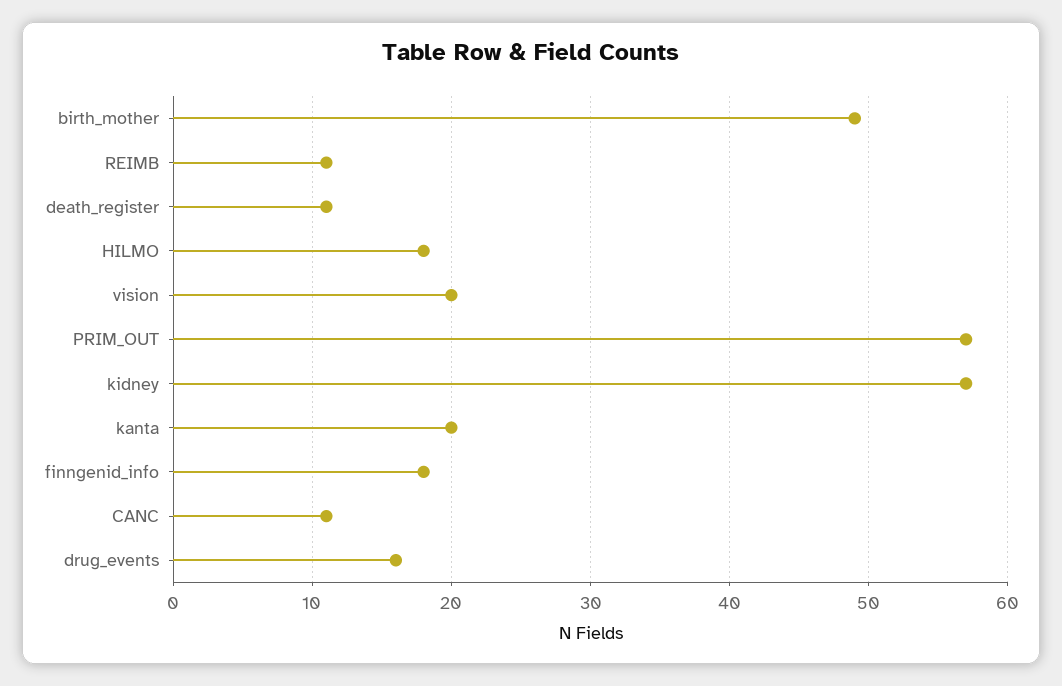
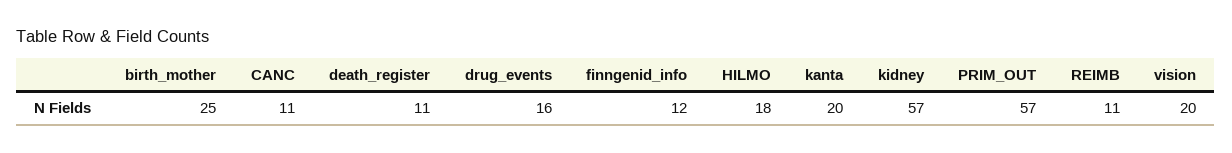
birth_mother: 49 -> 25
finngenid_info: 18 -> 12

